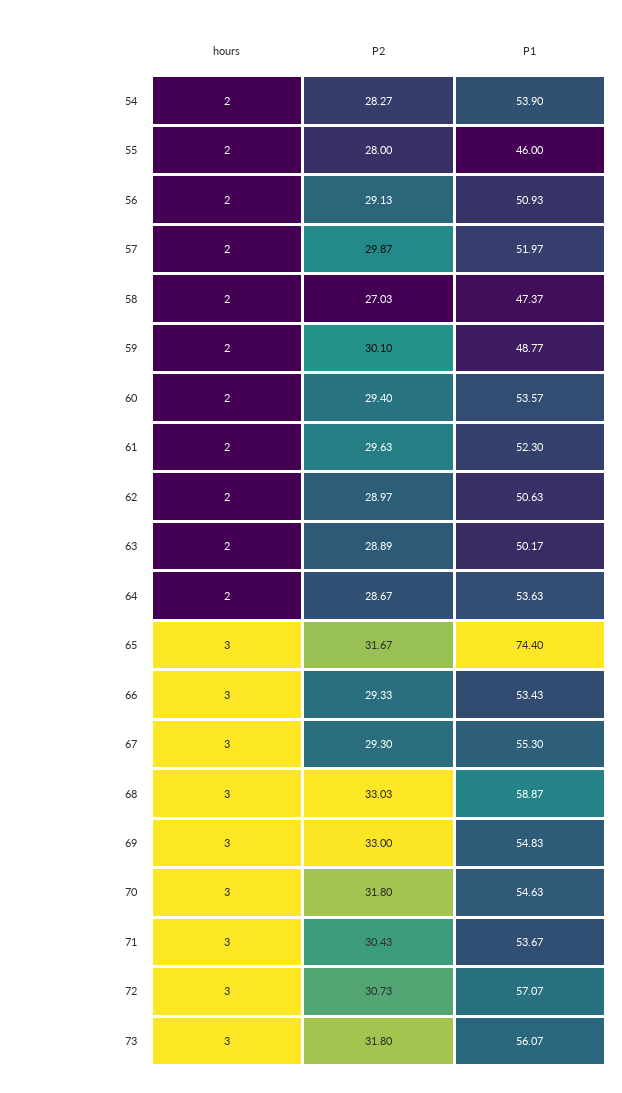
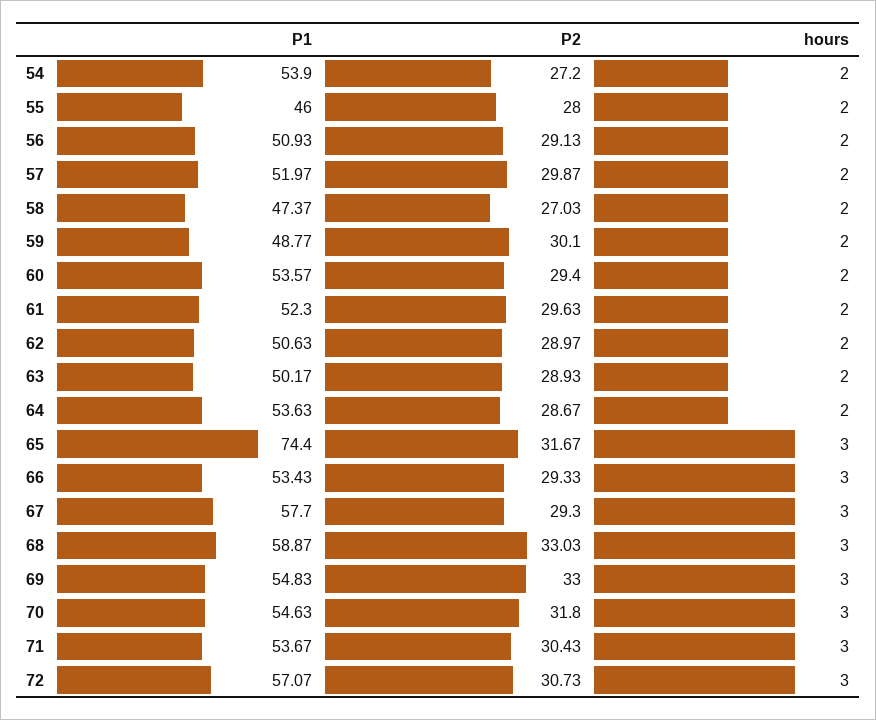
P2, 54: 28.27 -> 27.2
P2, 63: 28.89 -> 28.93
P1, 67: 55.3 -> 57.7
hours, 73: 3 -> none
P2, 73: 31.8 -> none
P1, 73: 56.07 -> none

